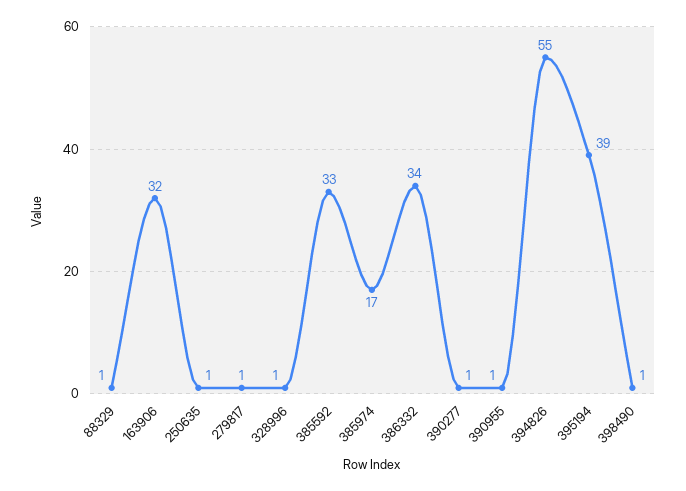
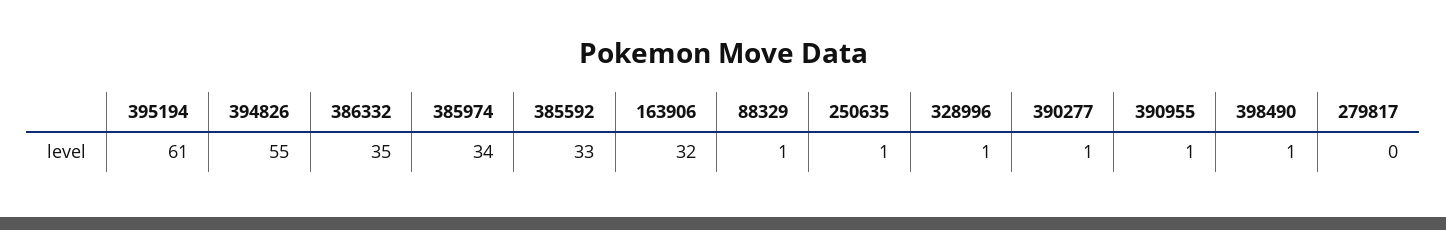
279817: 1 -> 0
385974: 17 -> 34
386332: 34 -> 35
395194: 39 -> 61

